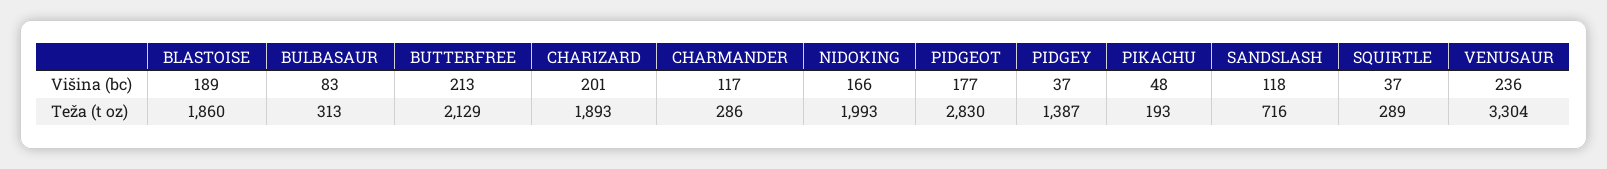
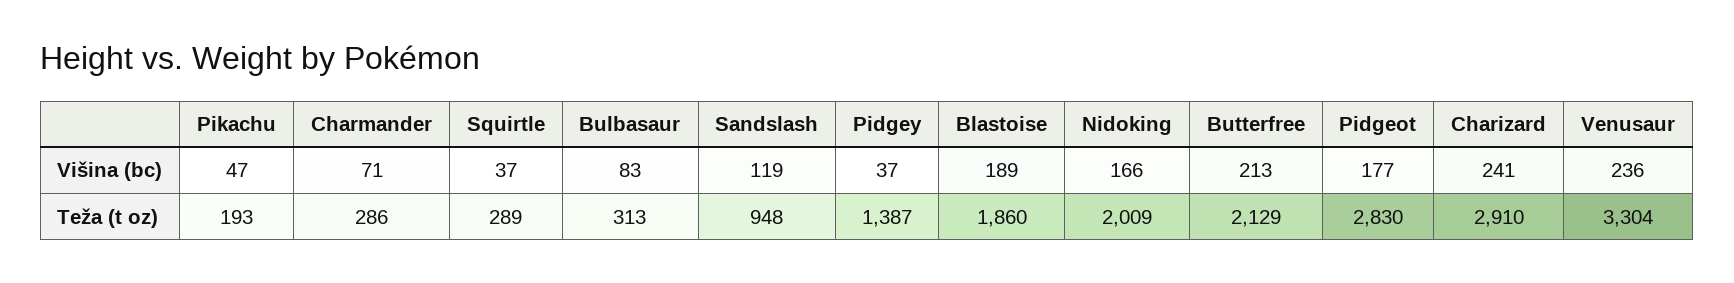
CHARIZARD, Višina (bc): 201 -> 241
CHARMANDER, Višina (bc): 117 -> 71
PIKACHU, Višina (bc): 48 -> 47
SANDSLASH, Višina (bc): 118 -> 119
CHARIZARD, Teža (t oz): 1893 -> 2910
NIDOKING, Teža (t oz): 1993 -> 2009
SANDSLASH, Teža (t oz): 716 -> 948

